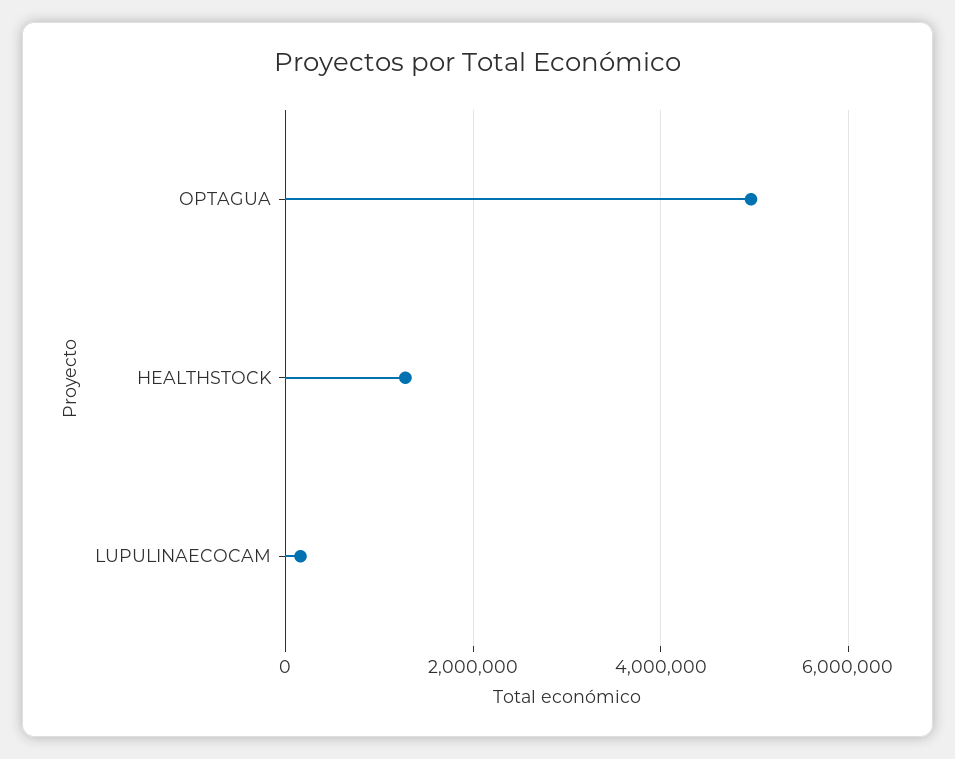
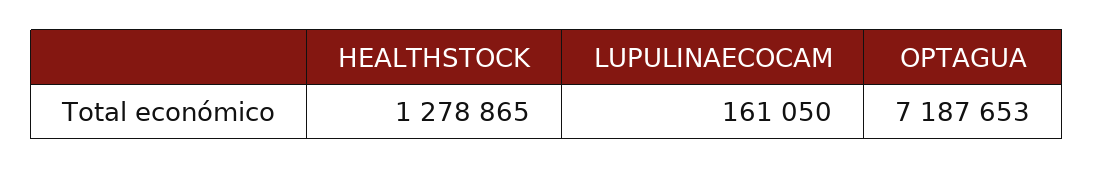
OPTAGUA: 5000000 -> 7187653

